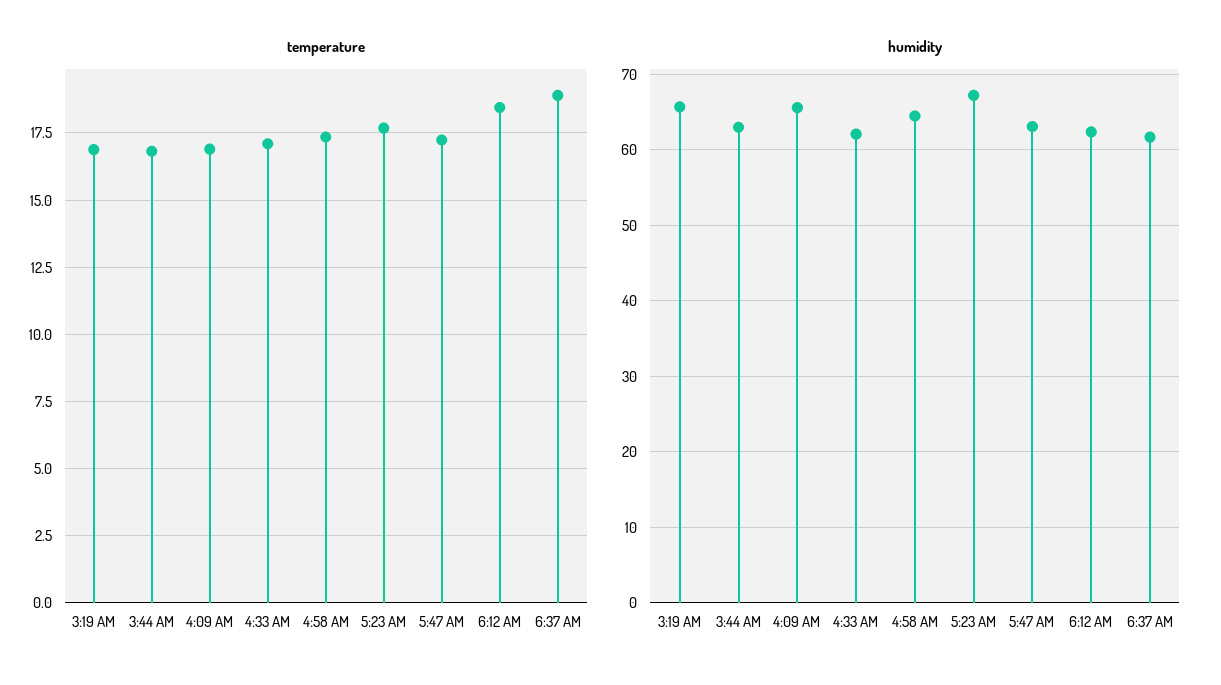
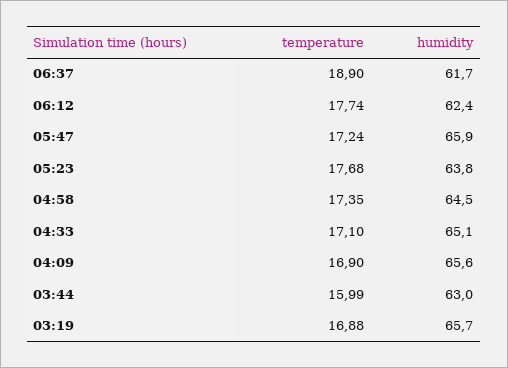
temperature, 3:44 AM: 16.75 -> 15.99
temperature, 6:12 AM: 18.5 -> 17.74
humidity, 4:33 AM: 62 -> 65.1
humidity, 5:23 AM: 67 -> 63.8
humidity, 5:47 AM: 63 -> 65.9

